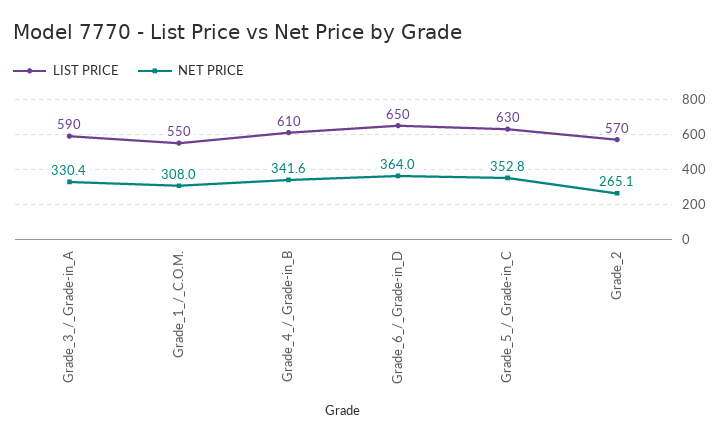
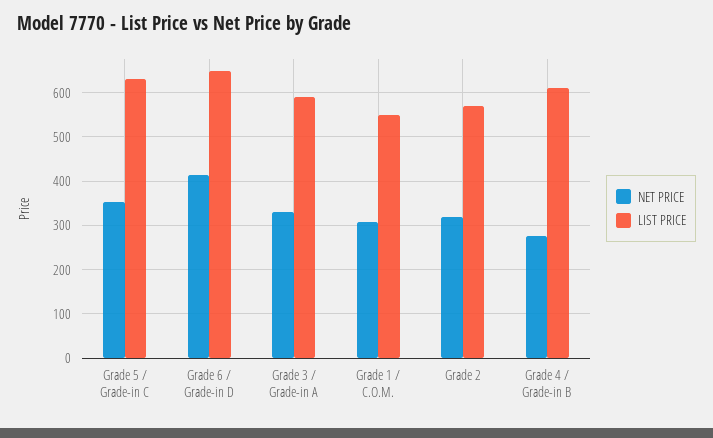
NET PRICE, Grade_4_/_Grade-in_B: 341.6 -> 280
NET PRICE, Grade_6_/_Grade-in_D: 364 -> 420
NET PRICE, Grade_2: 265.1 -> 320

